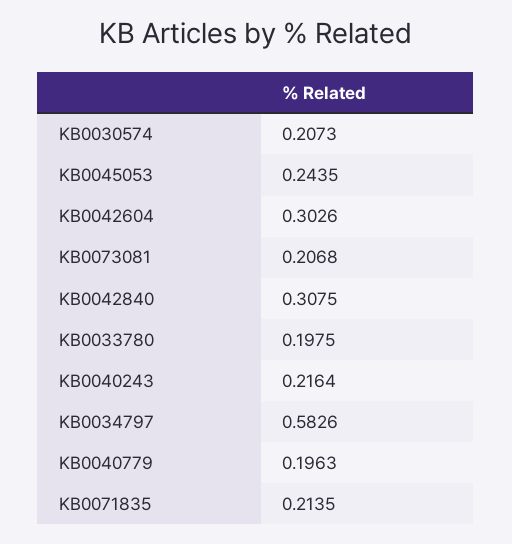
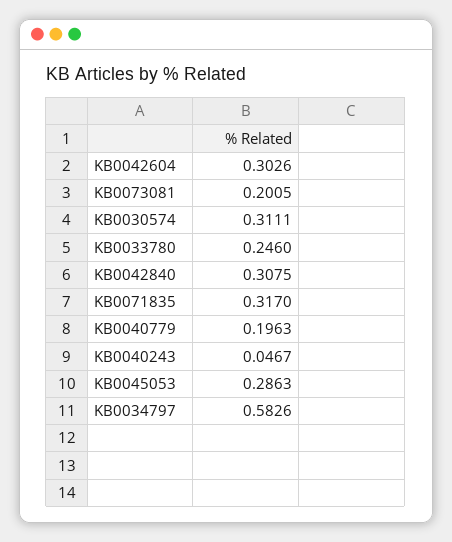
KB0030574: 0.2073 -> 0.3111
KB0045053: 0.2435 -> 0.2863
KB0073081: 0.2068 -> 0.2005
KB0033780: 0.1975 -> 0.246
KB0040243: 0.2164 -> 0.0467
KB0071835: 0.2135 -> 0.317

